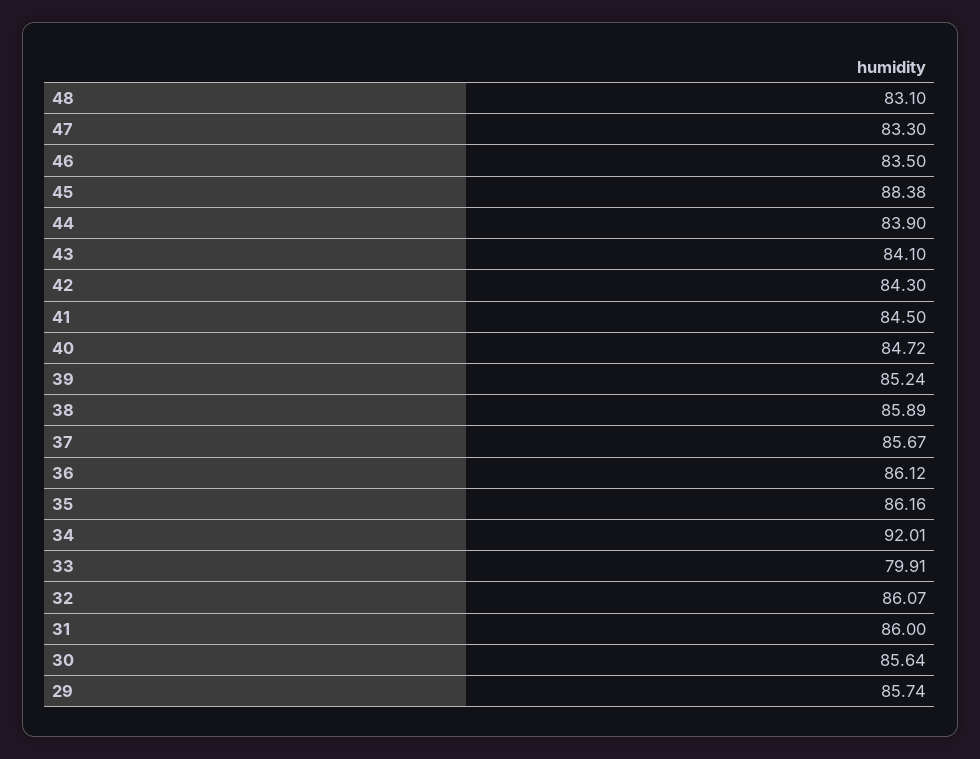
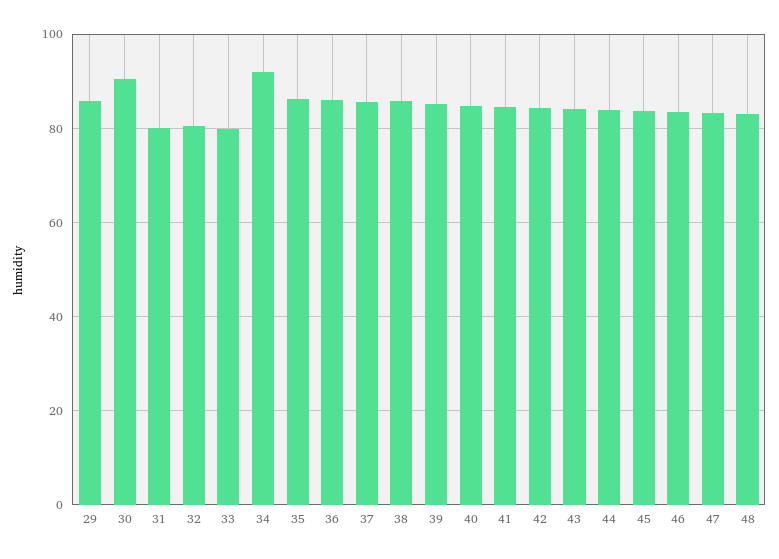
45: 88.38 -> 84
32: 86.07 -> 80
31: 86 -> 80
30: 85.64 -> 90

